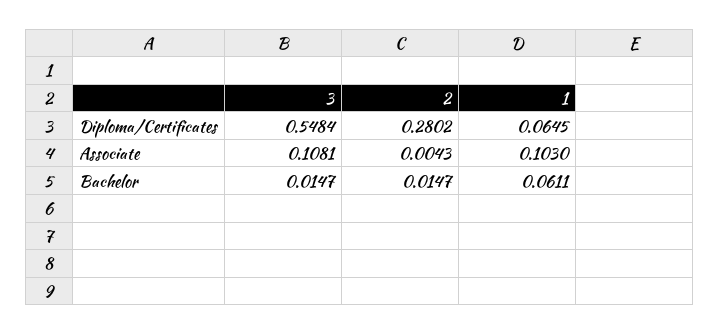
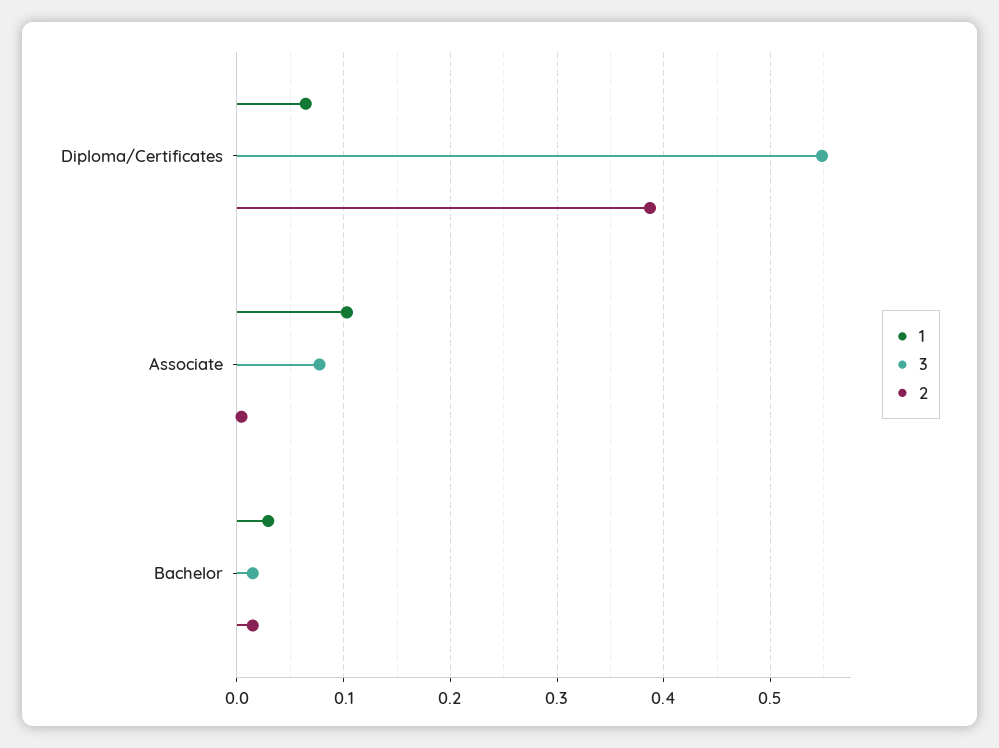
2, Diploma/Certificates: 0.2802 -> 0.39
3, Associate: 0.1081 -> 0.08
1, Bachelor: 0.0611 -> 0.03

